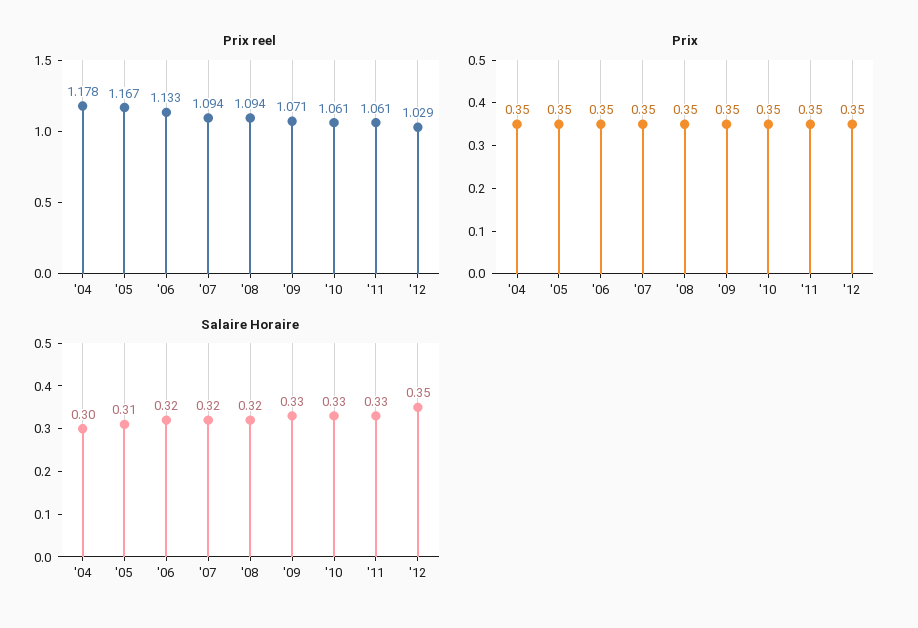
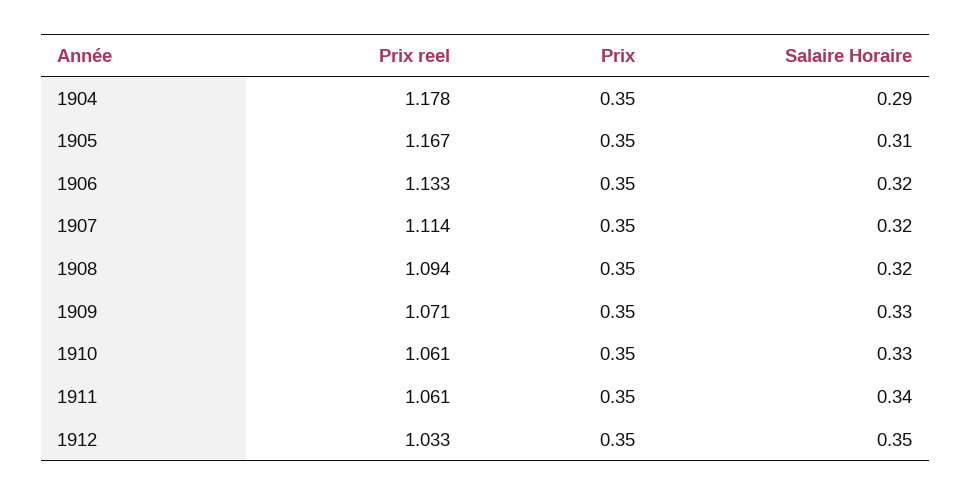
Prix reel, '07: 1.094 -> 1.114
Prix reel, '12: 1.029 -> 1.033
Salaire Horaire, '04: 0.3 -> 0.29
Salaire Horaire, '11: 0.33 -> 0.34

